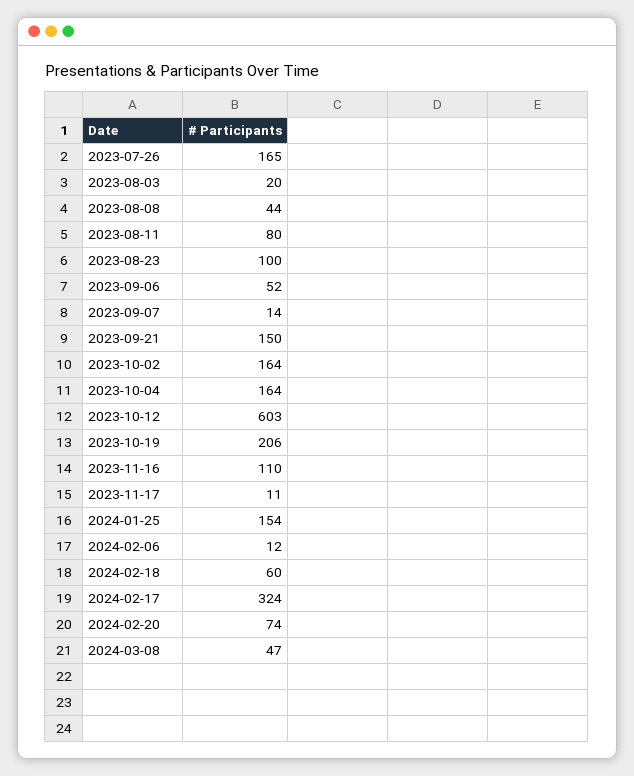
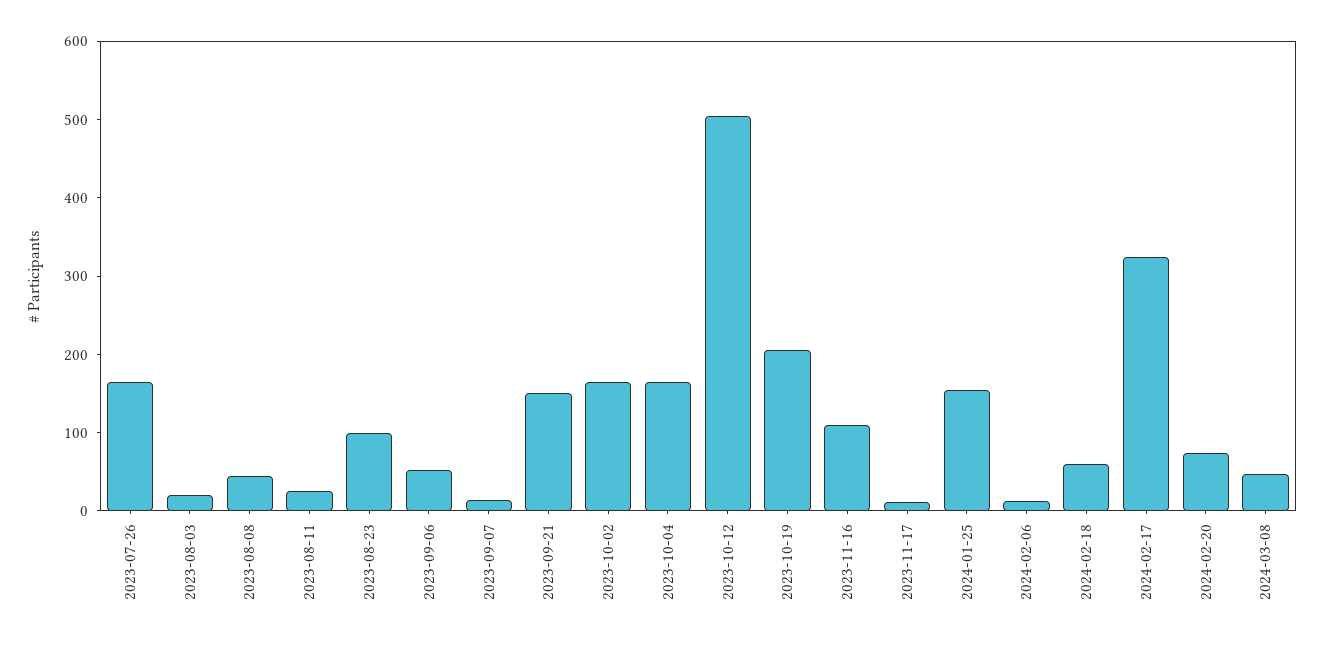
2023-08-11: 80 -> 20
2023-10-12: 603 -> 500

